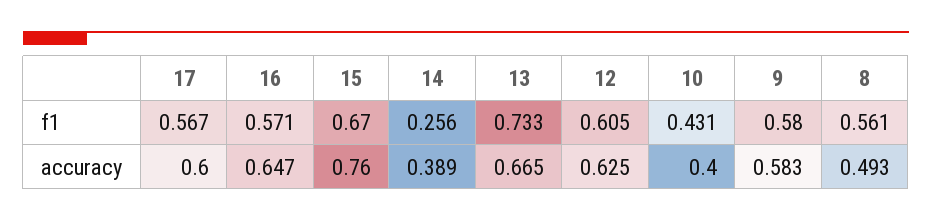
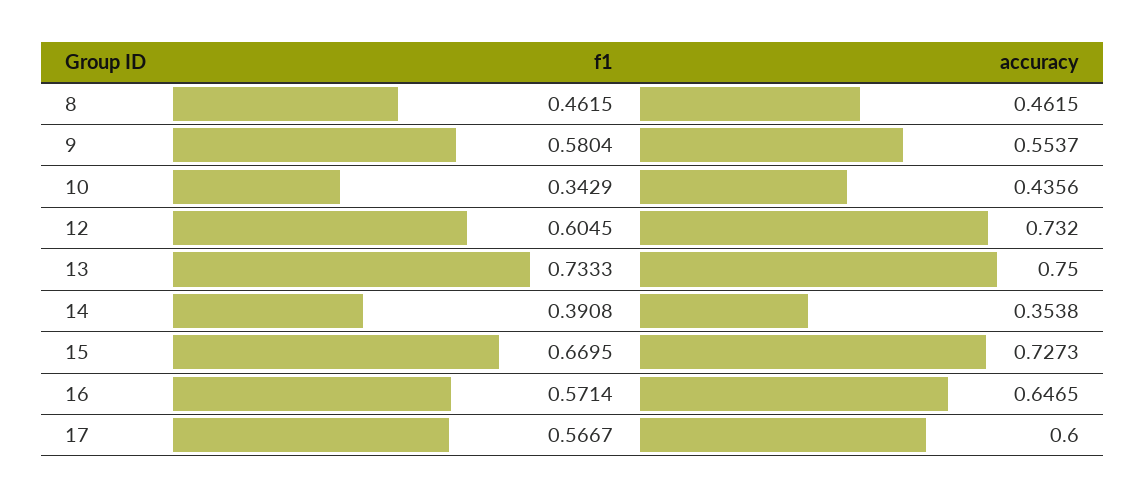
14, f1: 0.256 -> 0.3908
10, f1: 0.431 -> 0.3429
8, f1: 0.561 -> 0.4615
15, accuracy: 0.76 -> 0.7273
14, accuracy: 0.389 -> 0.3538
13, accuracy: 0.665 -> 0.75
12, accuracy: 0.625 -> 0.732
10, accuracy: 0.4 -> 0.4356
9, accuracy: 0.583 -> 0.5537
8, accuracy: 0.493 -> 0.4615

